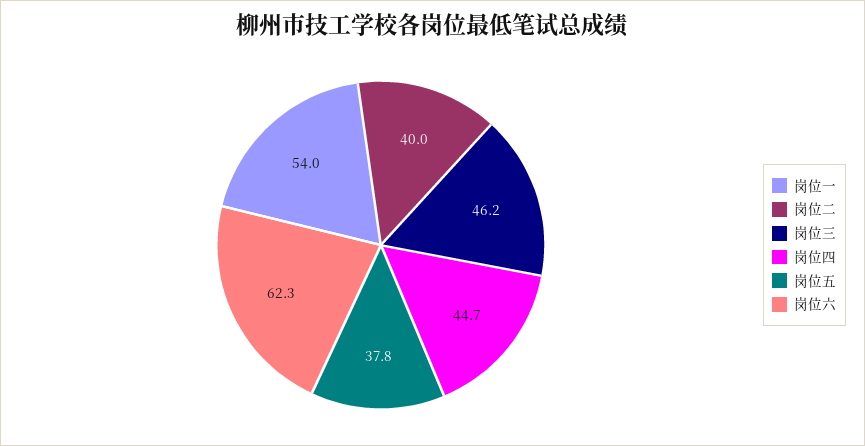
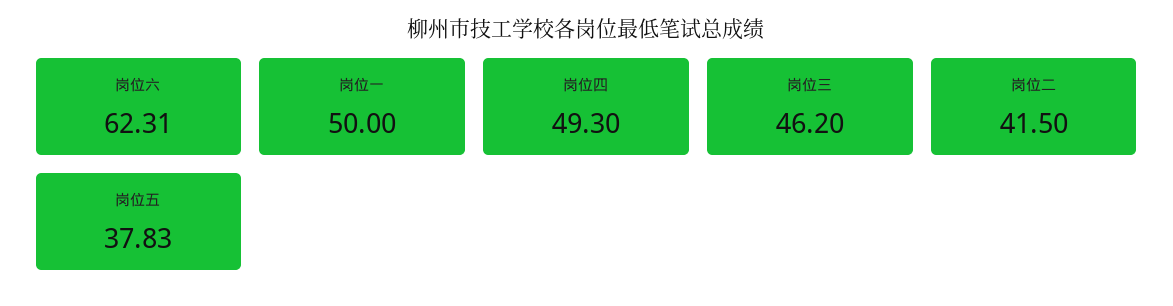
岗位一: 54 -> 50
岗位二: 40 -> 41.5
岗位四: 44.7 -> 49.3

